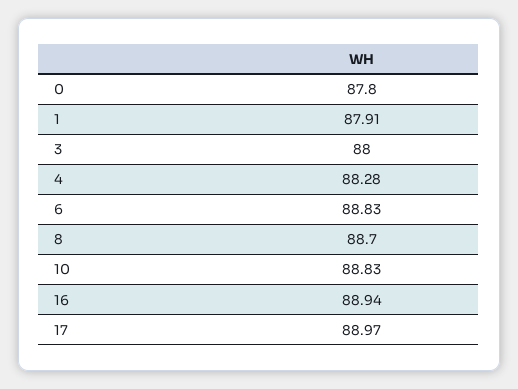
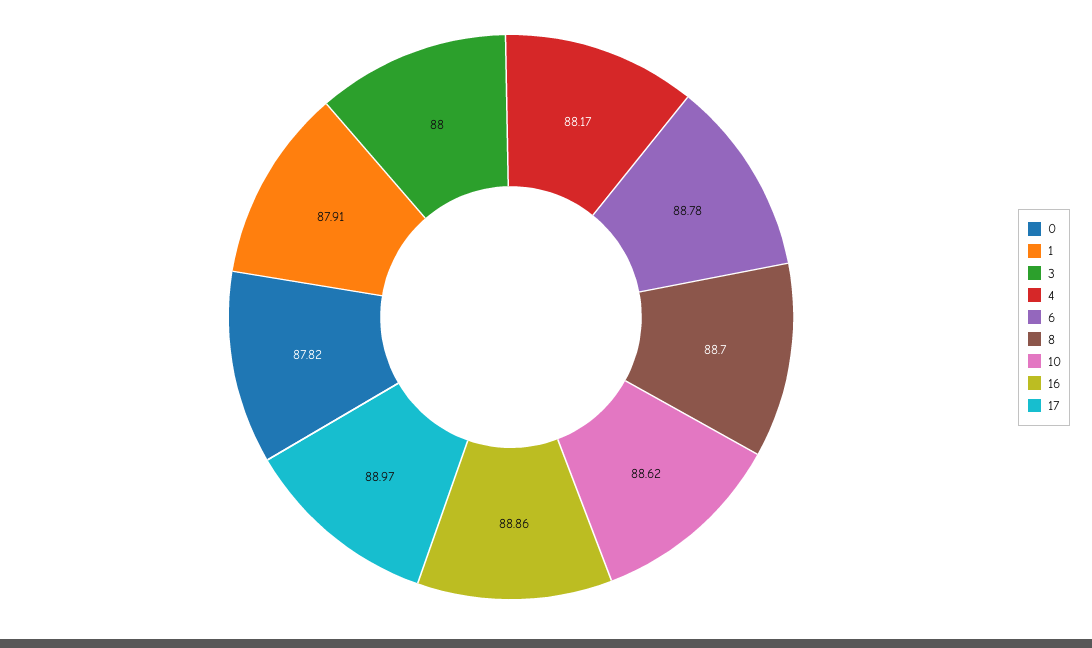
0: 87.8 -> 87.82
4: 88.28 -> 88.17
6: 88.83 -> 88.78
10: 88.83 -> 88.62
16: 88.94 -> 88.86

